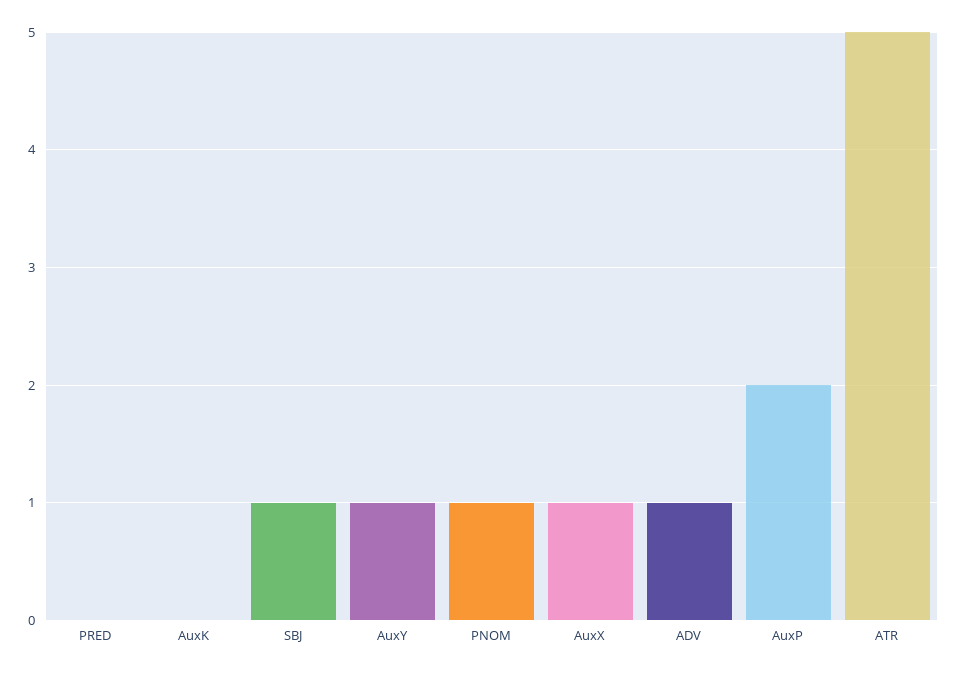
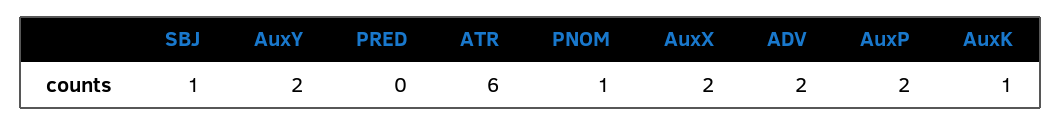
AuxK: 0 -> 1
AuxY: 1 -> 2
AuxX: 1 -> 2
ADV: 1 -> 2
ATR: 5 -> 6

